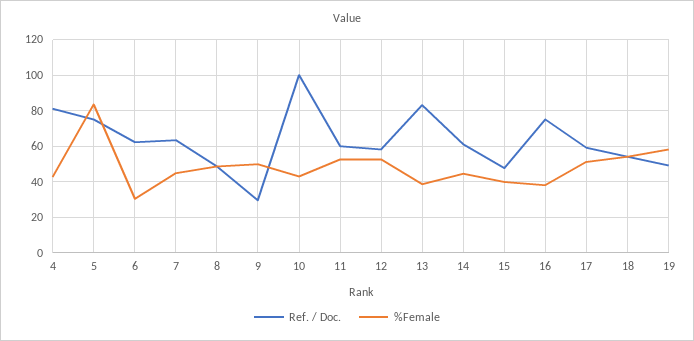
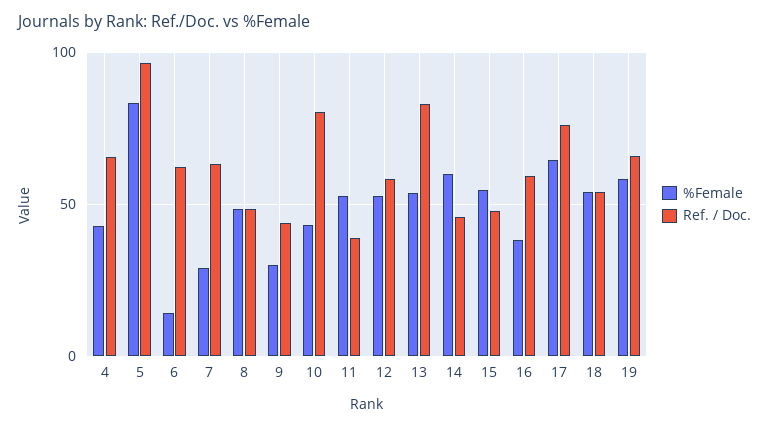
Ref. / Doc., 4: 80 -> 65
Ref. / Doc., 5: 75 -> 95
%Female, 6: 30 -> 15
%Female, 7: 45 -> 30
Ref. / Doc., 9: 30 -> 45
%Female, 9: 50 -> 30
Ref. / Doc., 10: 100 -> 80
Ref. / Doc., 11: 60 -> 40
%Female, 13: 40 -> 55
Ref. / Doc., 14: 60 -> 45
%Female, 14: 45 -> 60
%Female, 15: 40 -> 55
Ref. / Doc., 16: 75 -> 60
Ref. / Doc., 17: 60 -> 75
%Female, 17: 50 -> 65
Ref. / Doc., 19: 50 -> 65

